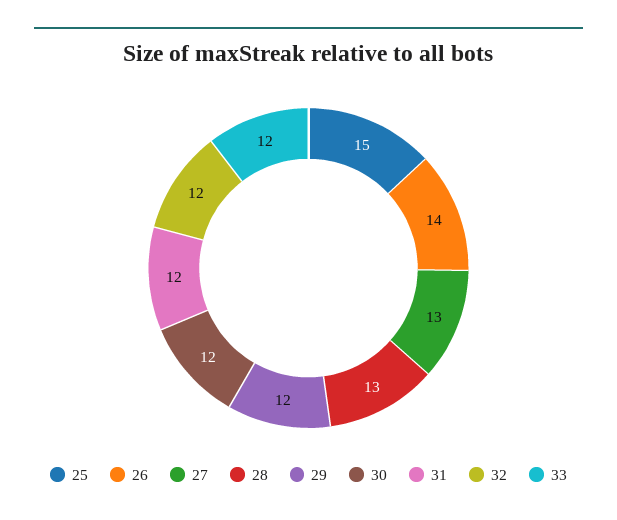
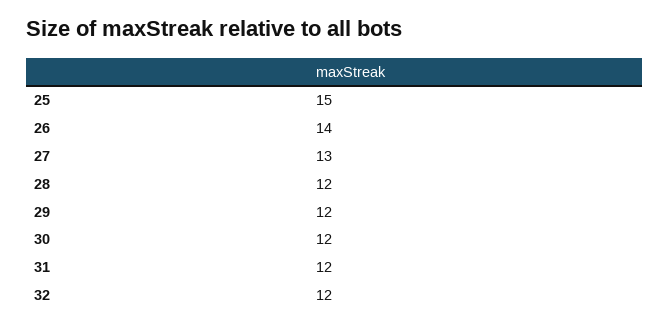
28: 13 -> 12
33: 12 -> none

